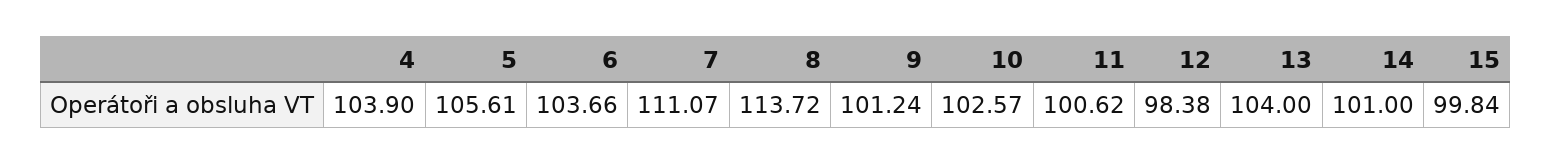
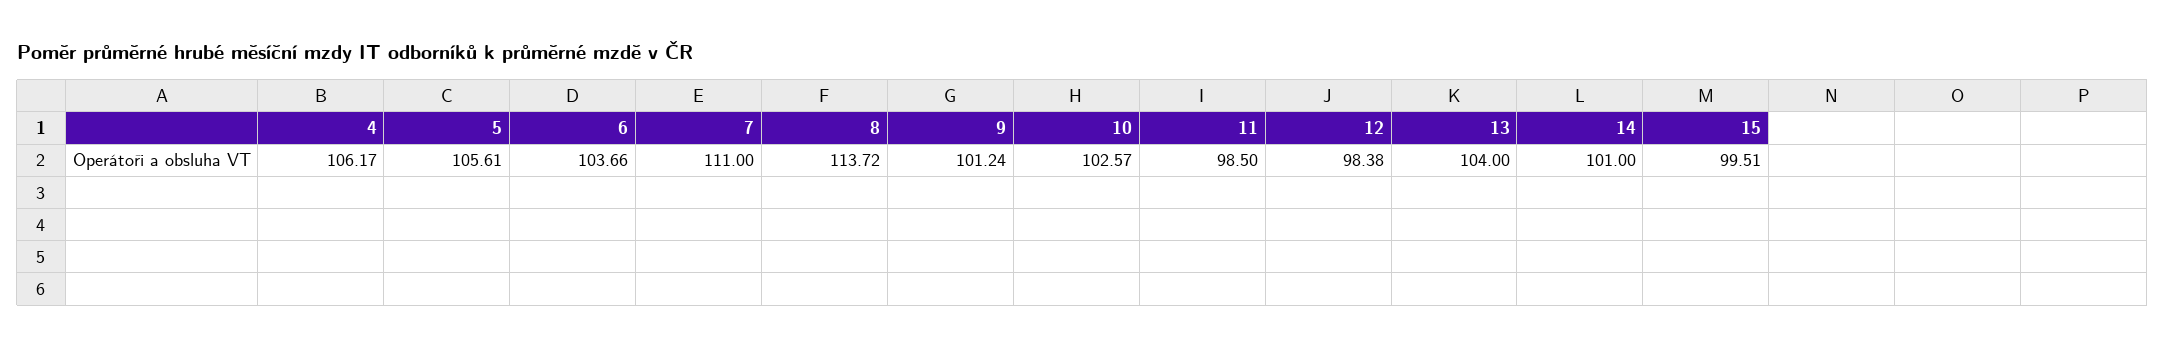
4: 103.9 -> 106.17
7: 111.07 -> 111
11: 100.62 -> 98.5
15: 99.84 -> 99.51

